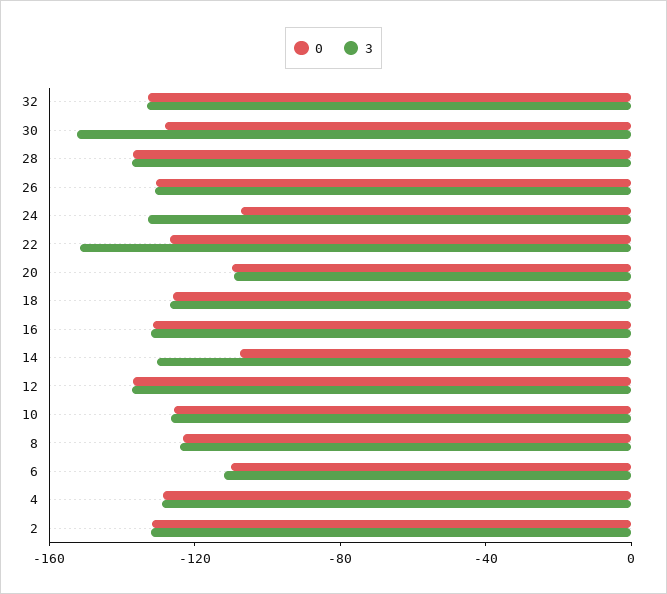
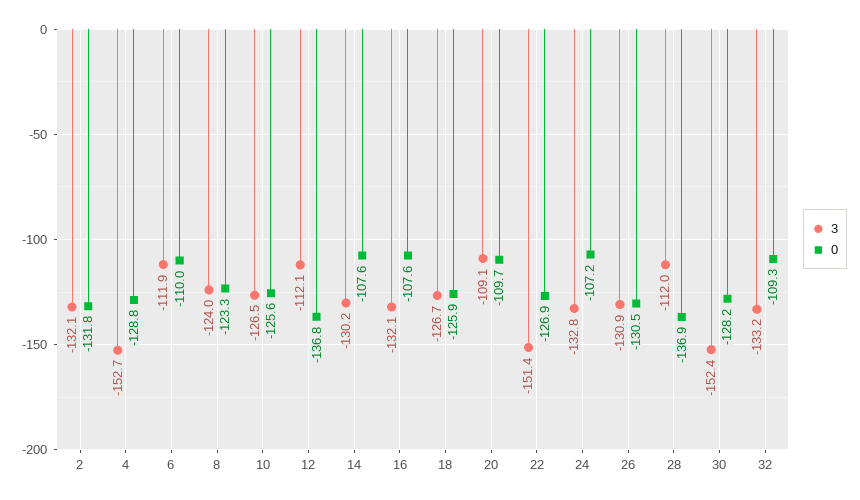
0, 32: -130 -> -109.3
3, 28: -140 -> -112
0, 16: -130 -> -107.6
3, 12: -140 -> -112.1
3, 4: -130 -> -152.7

